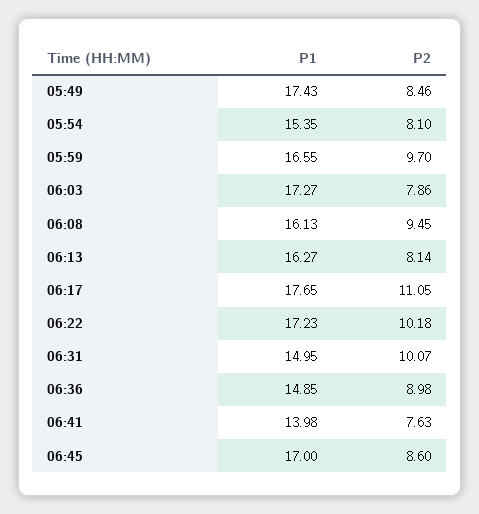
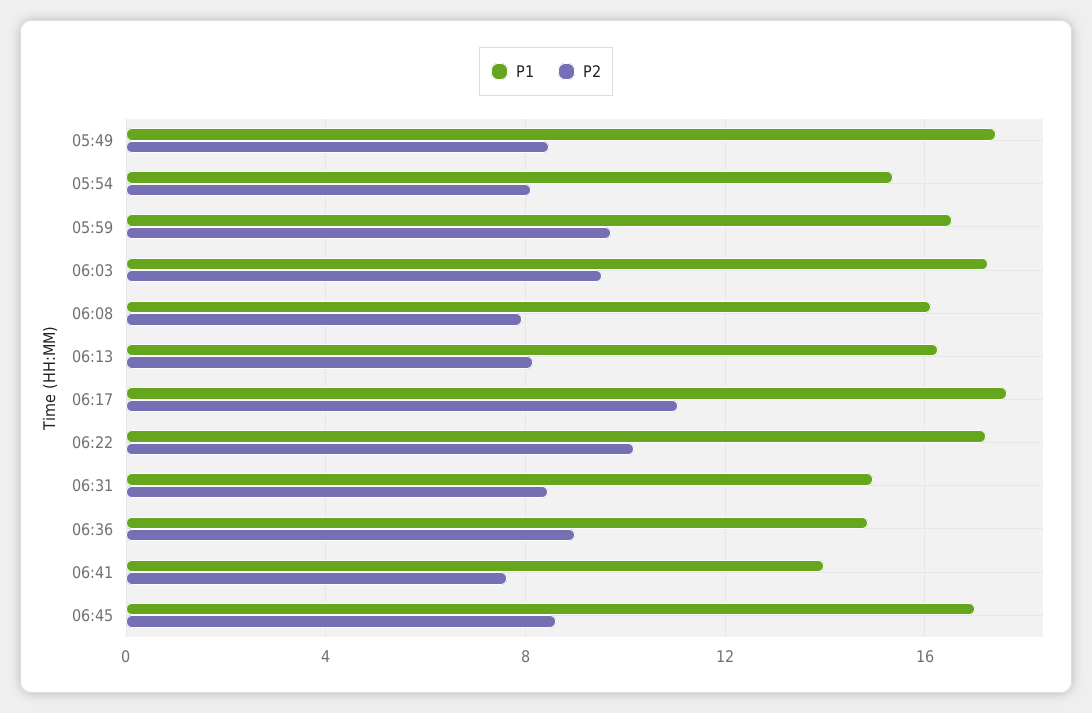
P2, 06:03: 7.86 -> 9.5
P2, 06:08: 9.45 -> 8
P2, 06:31: 10.07 -> 8.5

